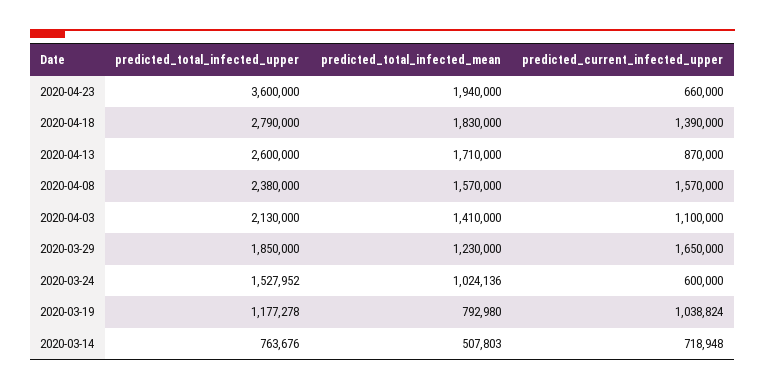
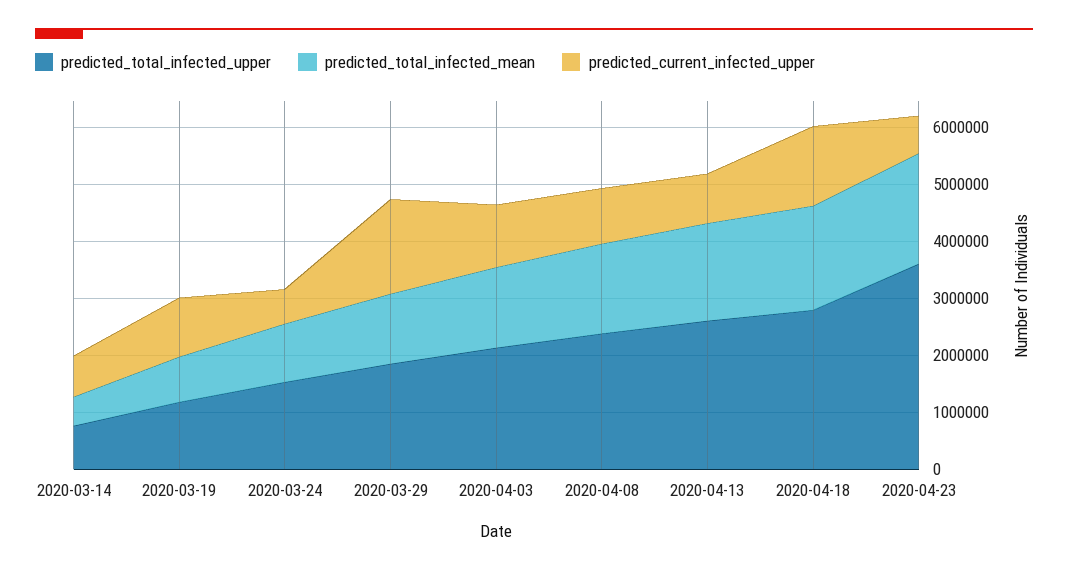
predicted_current_infected_upper, 2020-04-08: 1570000 -> 1000000

